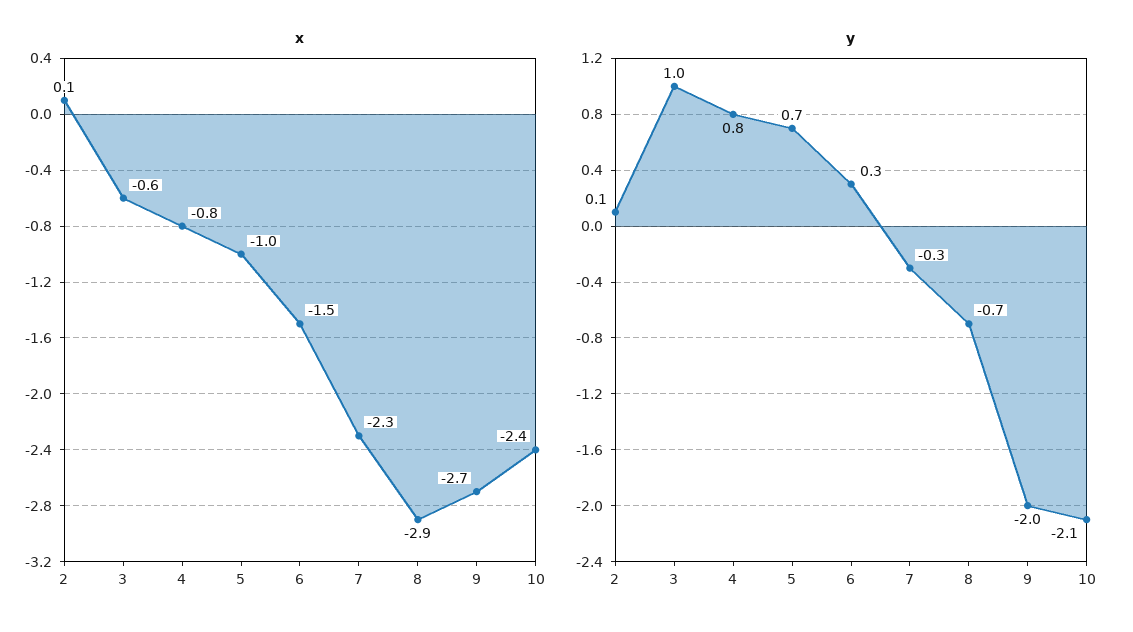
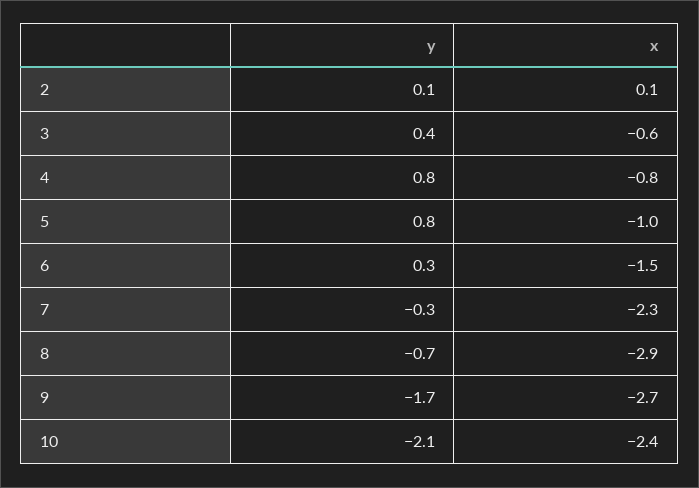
y, 3: 1 -> 0.4
y, 5: 0.7 -> 0.8
y, 9: -2 -> -1.7

